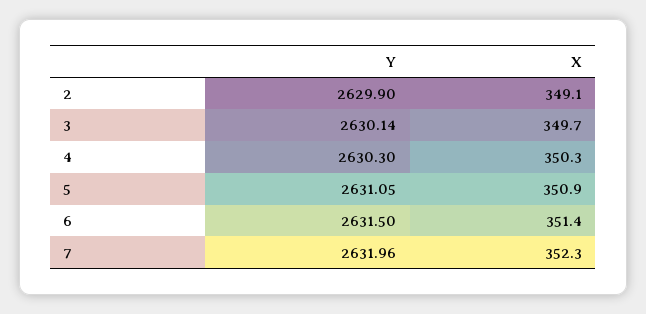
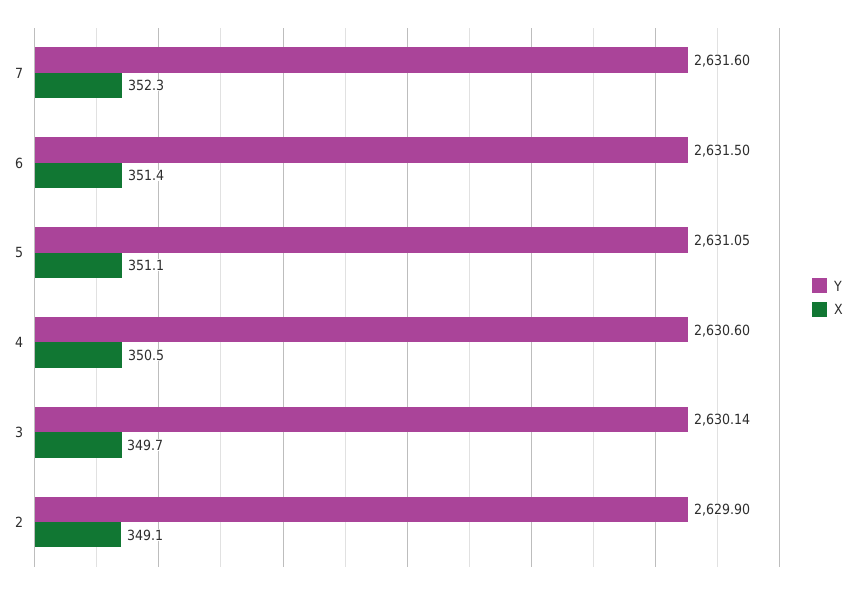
Y, 4: 2630.3 -> 2630.6
X, 4: 350.3 -> 350.5
X, 5: 350.9 -> 351.1
Y, 7: 2631.96 -> 2631.6

